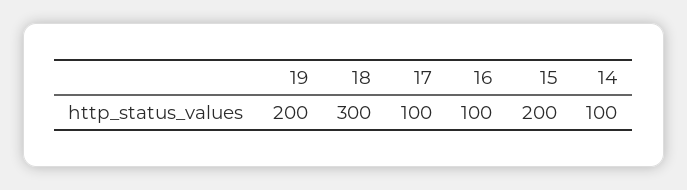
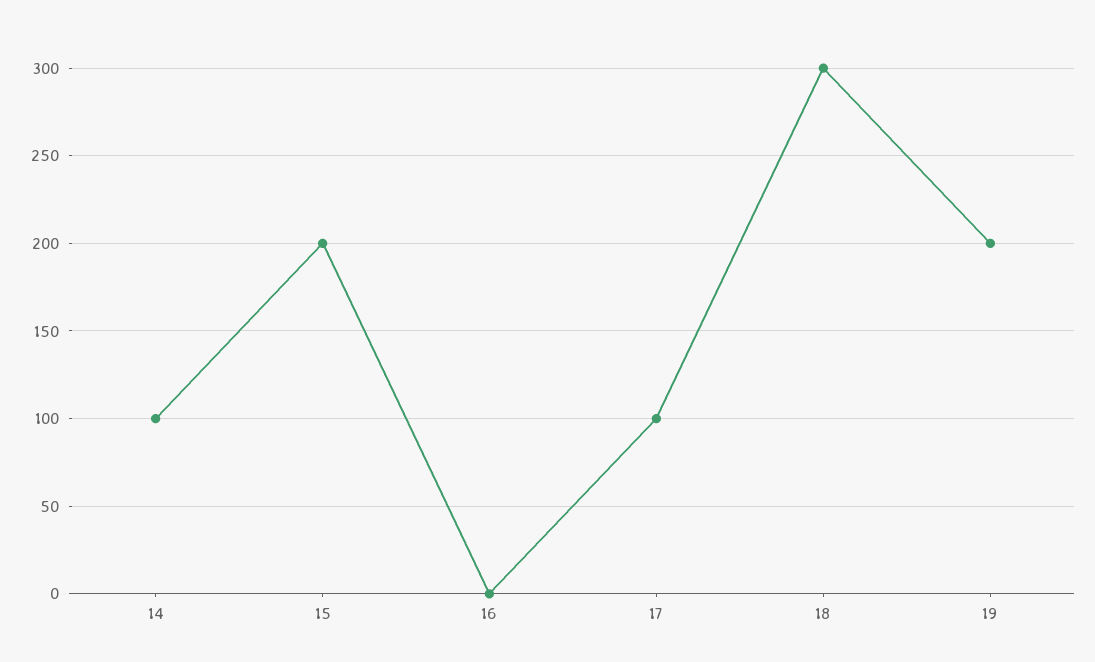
16: 100 -> 0

